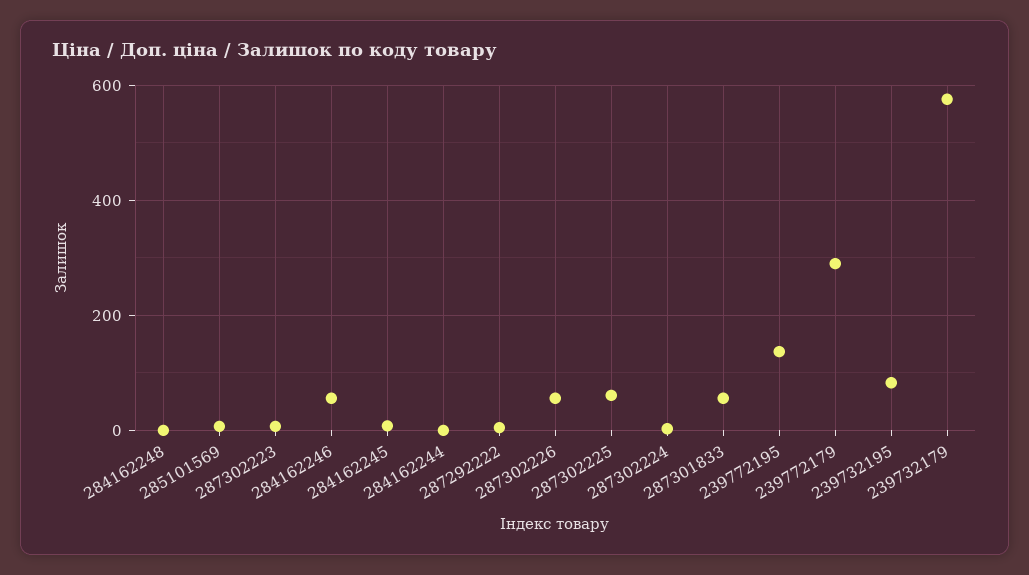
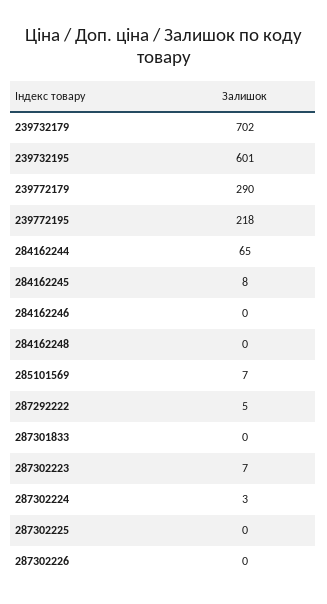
284162246: 60 -> 0
284162244: 0 -> 65
287302226: 60 -> 0
287302225: 60 -> 0
287301833: 60 -> 0
239772195: 140 -> 218
239732195: 80 -> 601
239732179: 580 -> 702

